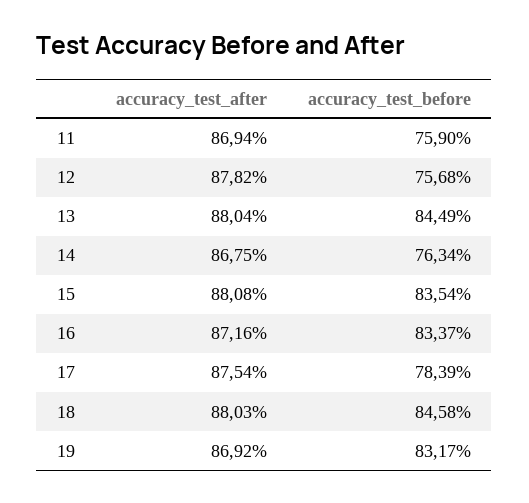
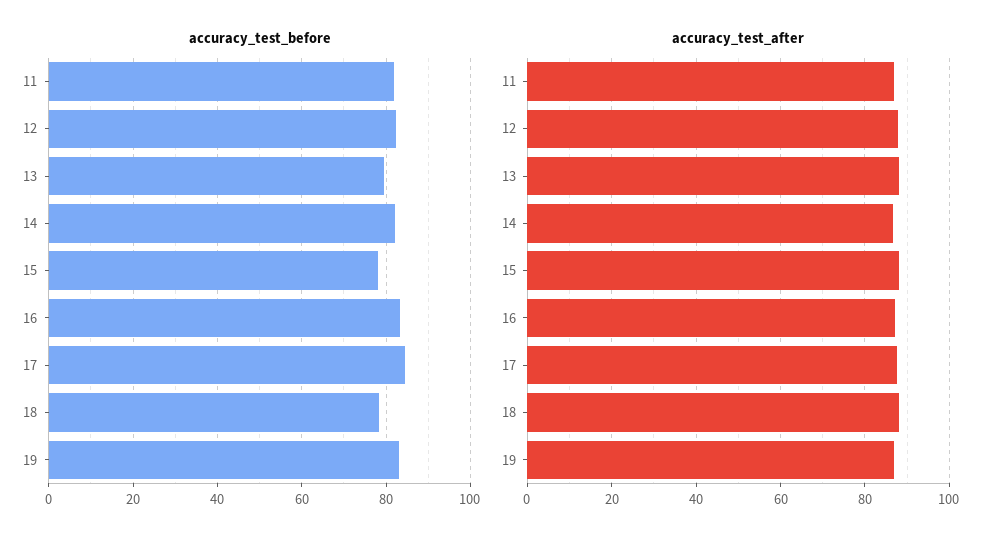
accuracy_test_before, 11: 75.9 -> 82
accuracy_test_before, 12: 75.68 -> 82
accuracy_test_before, 13: 84.49 -> 80
accuracy_test_before, 14: 76.34 -> 82
accuracy_test_before, 15: 83.54 -> 78
accuracy_test_before, 17: 78.39 -> 84
accuracy_test_before, 18: 84.58 -> 78

